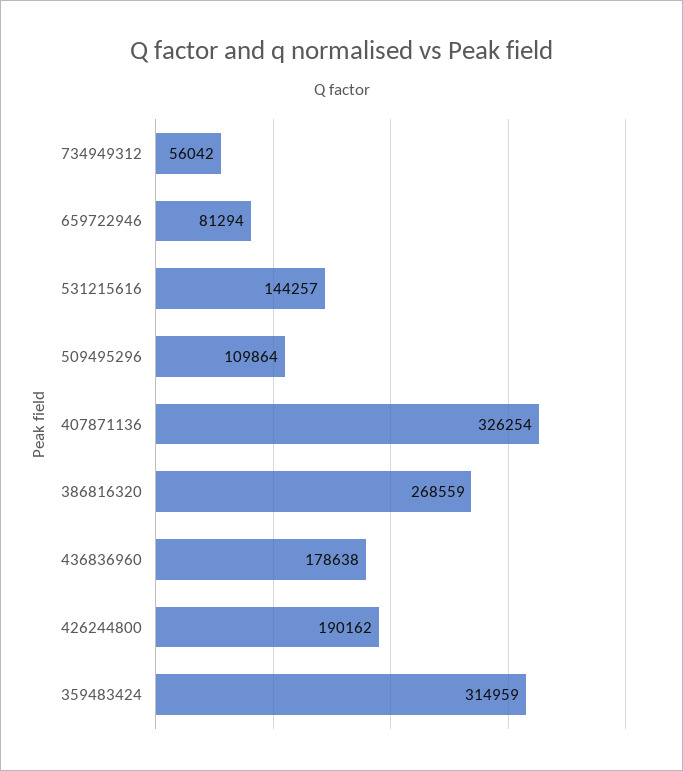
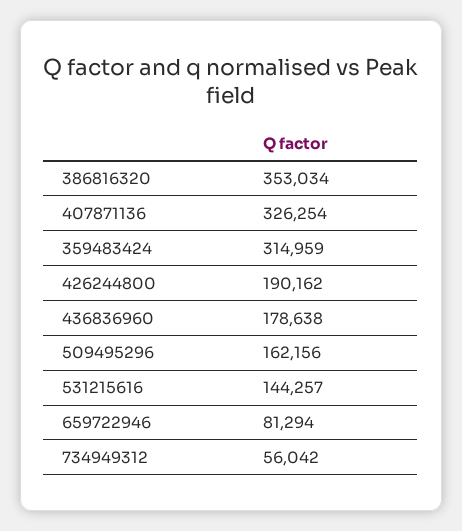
509495296: 109864 -> 162156
386816320: 268559 -> 353034

